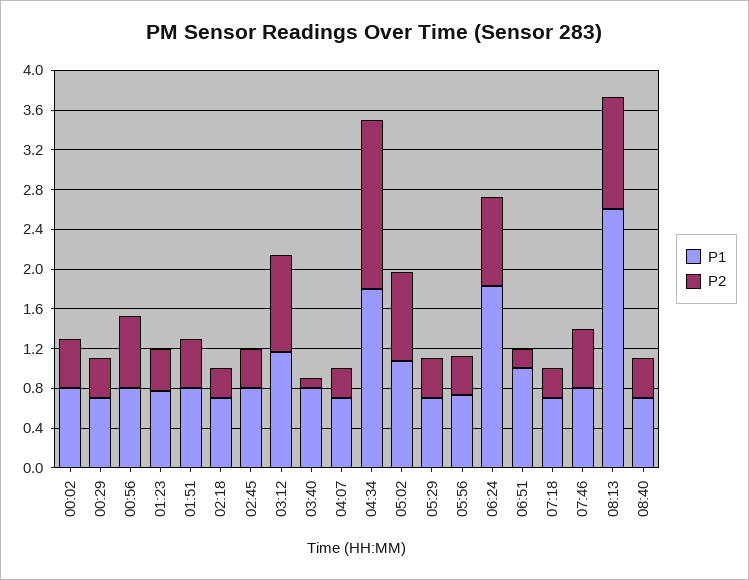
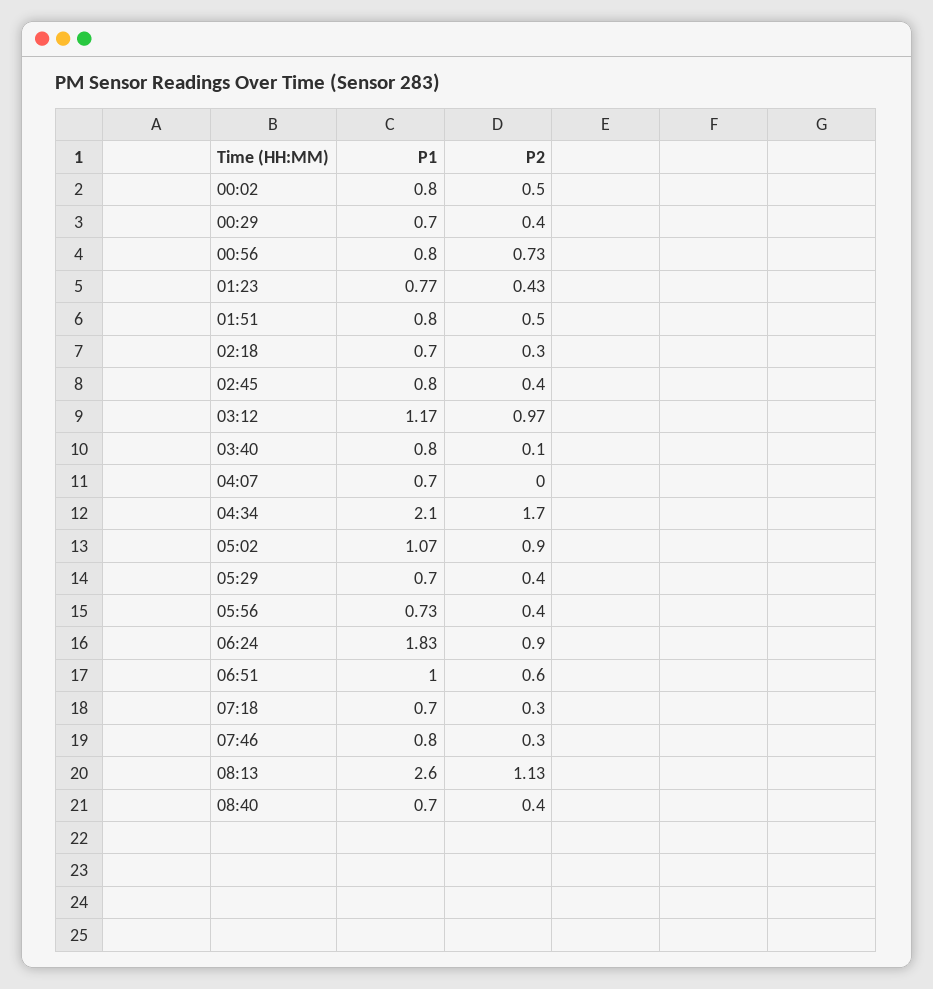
P2, 04:07: 0.3 -> 0
P1, 04:34: 1.8 -> 2.1
P2, 06:51: 0.2 -> 0.6
P2, 07:46: 0.6 -> 0.3

